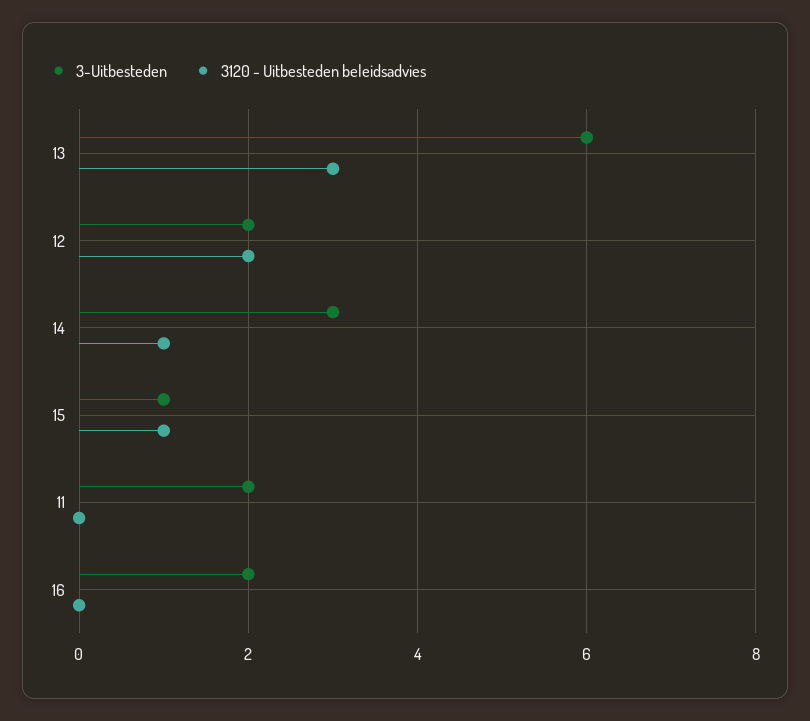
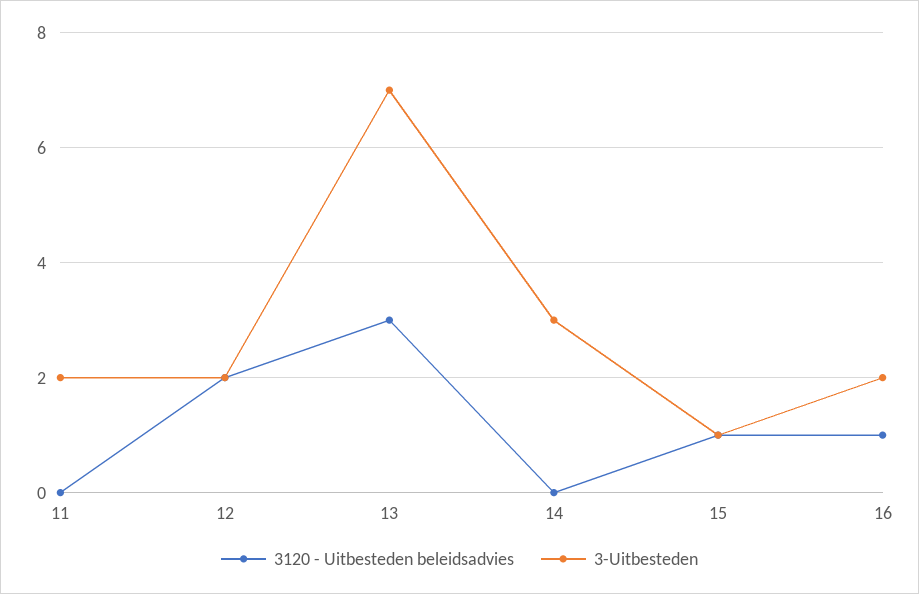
3-Uitbesteden, 13: 6 -> 7
3120 - Uitbesteden beleidsadvies, 14: 1 -> 0
3120 - Uitbesteden beleidsadvies, 16: 0 -> 1

